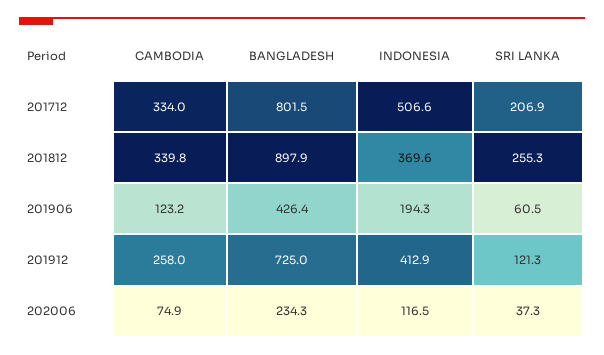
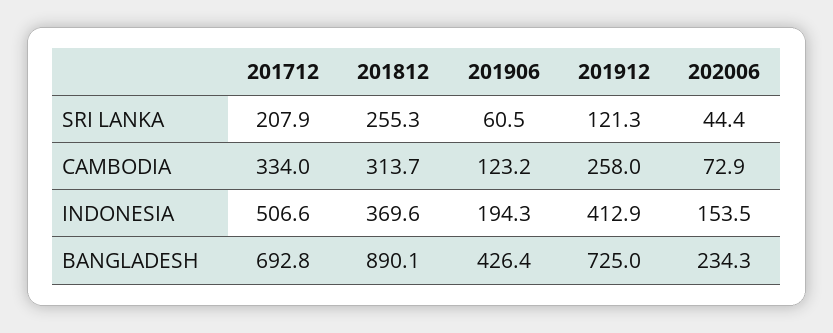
BANGLADESH, 201712: 801.5 -> 692.8
SRI LANKA, 201712: 206.9 -> 207.9
CAMBODIA, 201812: 339.8 -> 313.7
BANGLADESH, 201812: 897.9 -> 890.1
CAMBODIA, 202006: 74.9 -> 72.9
INDONESIA, 202006: 116.5 -> 153.5
SRI LANKA, 202006: 37.3 -> 44.4

